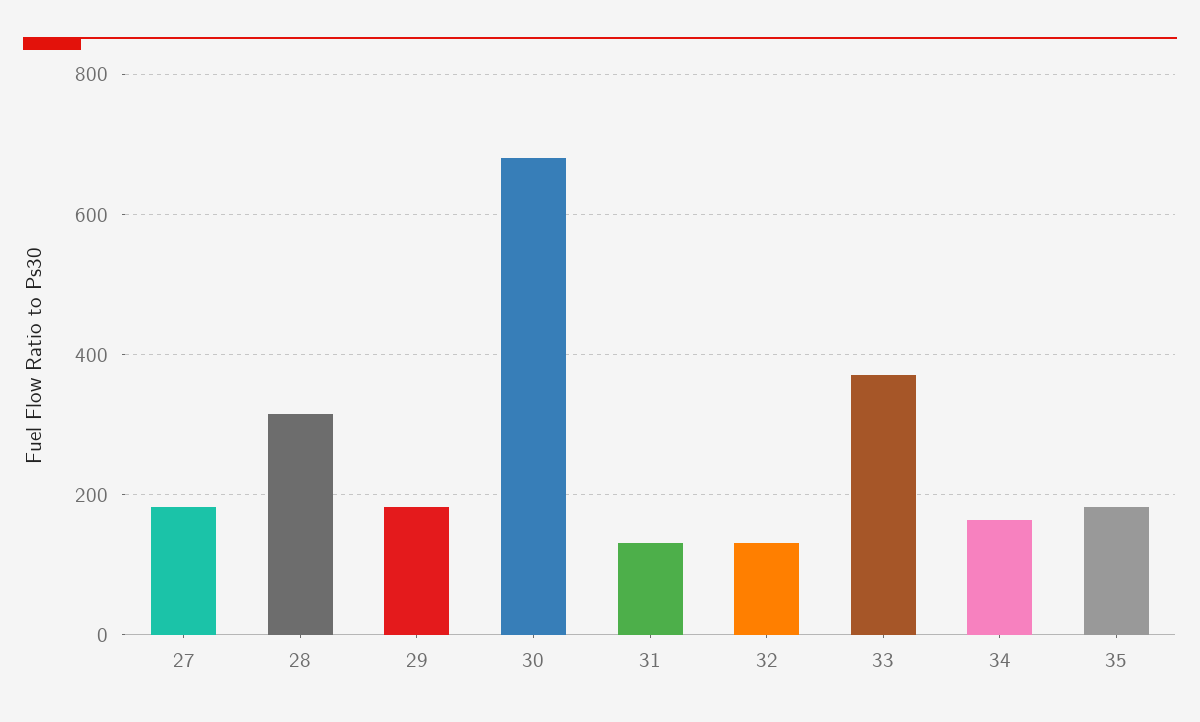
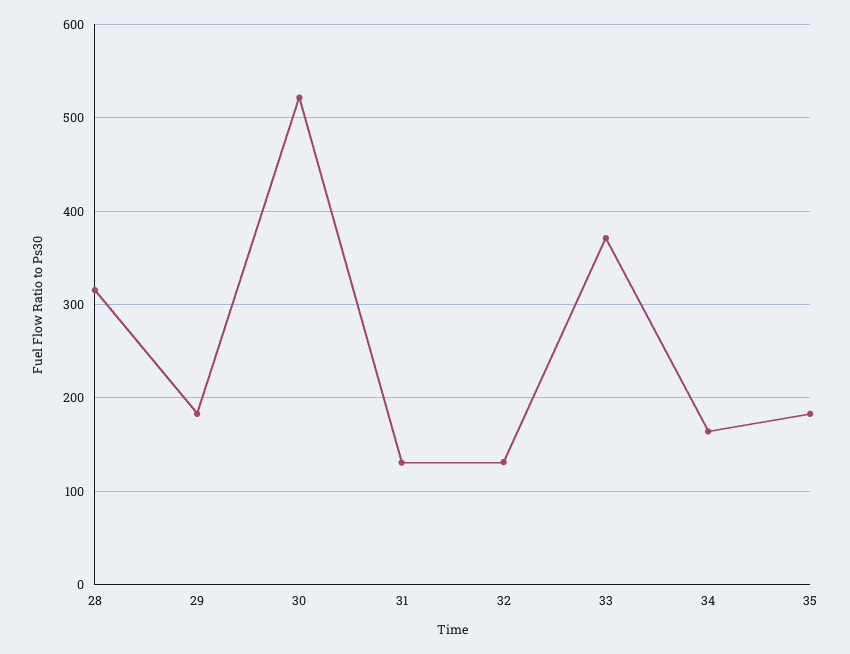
27: 180 -> none
30: 680 -> 520

